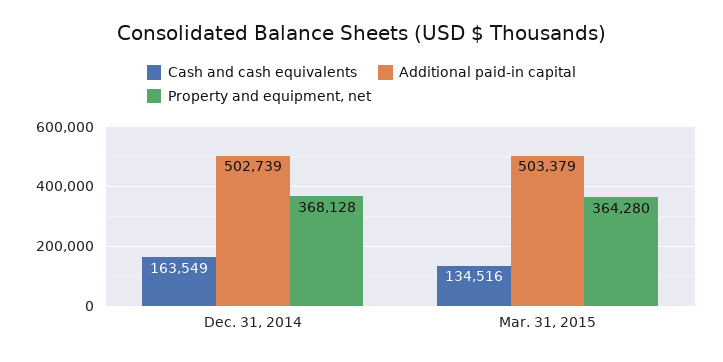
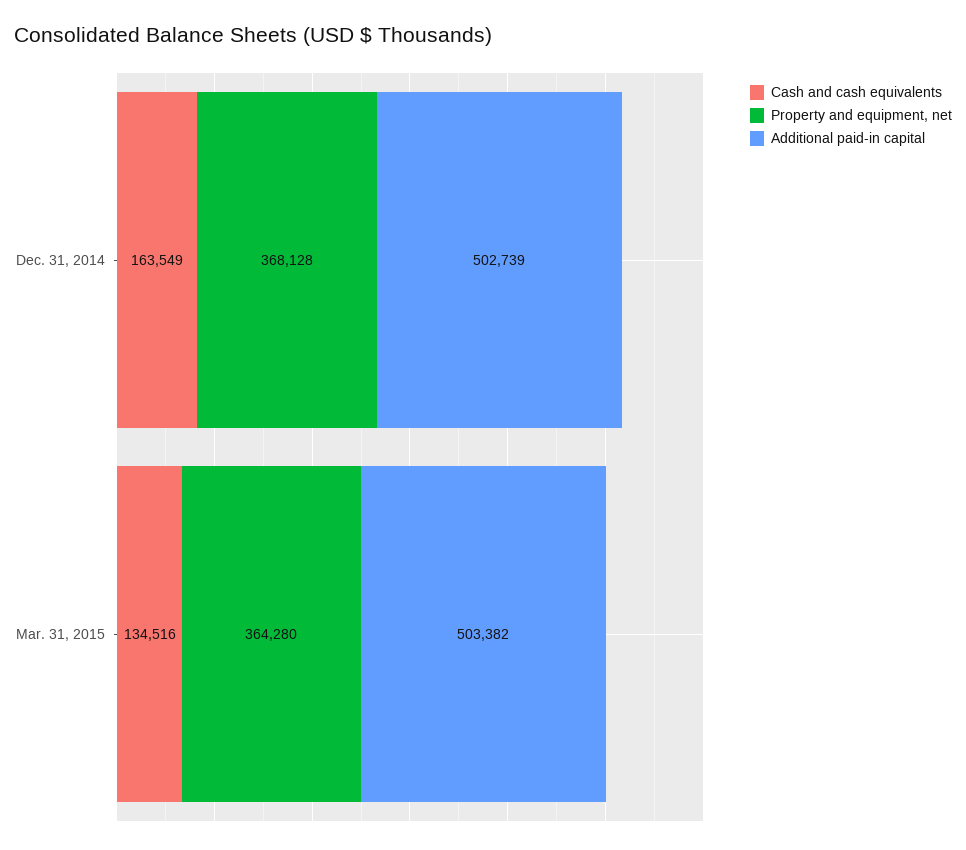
Additional paid-in capital, Mar. 31, 2015: 503379 -> 503382

